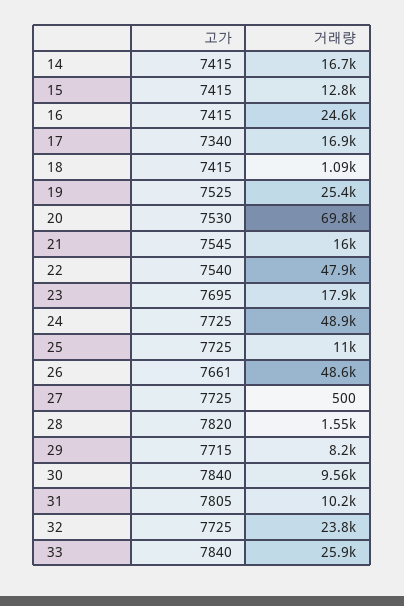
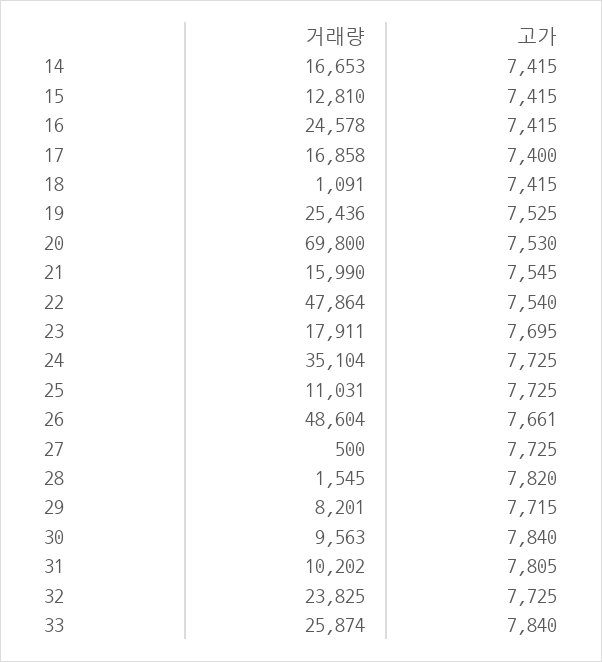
고가, 17: 7340 -> 7400
거래량, 24: 48900 -> 35104

